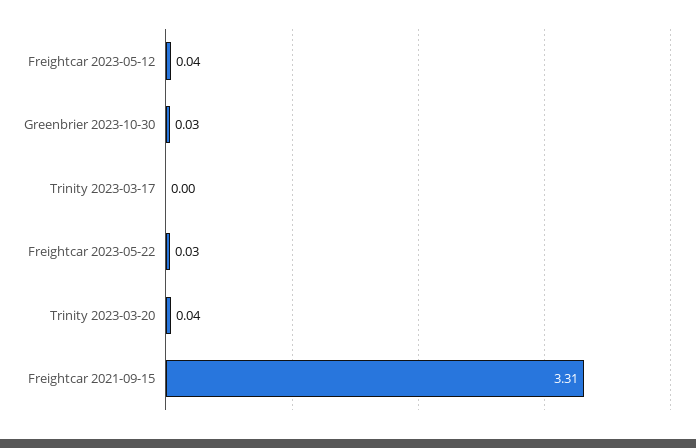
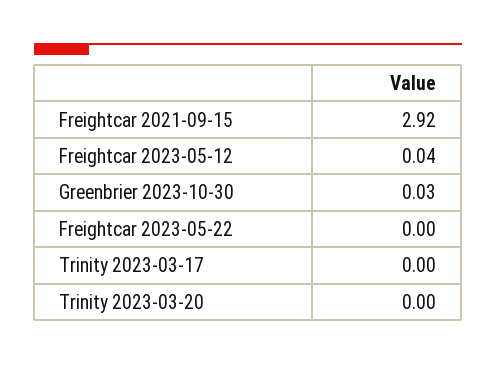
Freightcar 2023-05-22: 0.03 -> 0
Trinity 2023-03-20: 0.04 -> 0
Freightcar 2021-09-15: 3.31 -> 2.92

